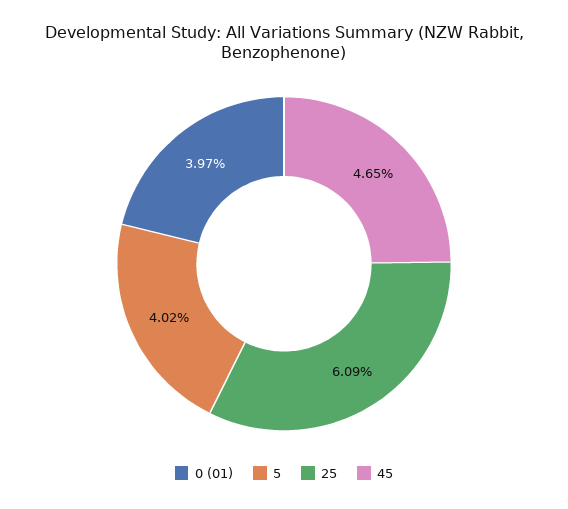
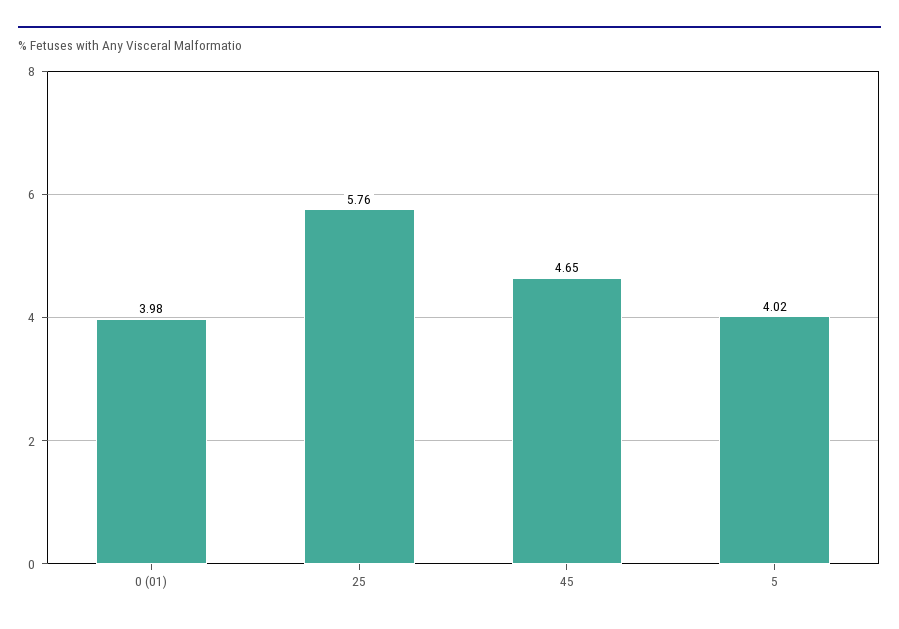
0 (01): 3.97 -> 3.98
25: 6.09 -> 5.76

